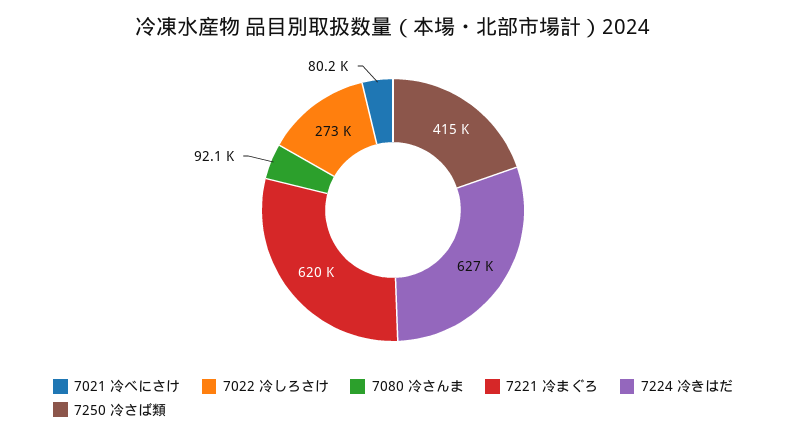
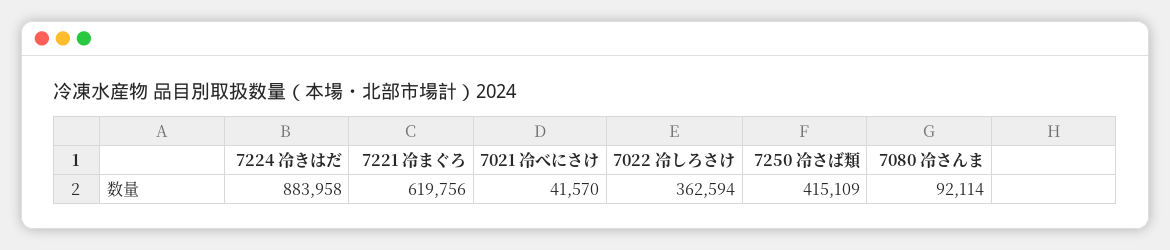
7021 冷べにさけ: 80200 -> 41570
7022 冷しろさけ: 273000 -> 362594
7224 冷きはだ: 627000 -> 883958

